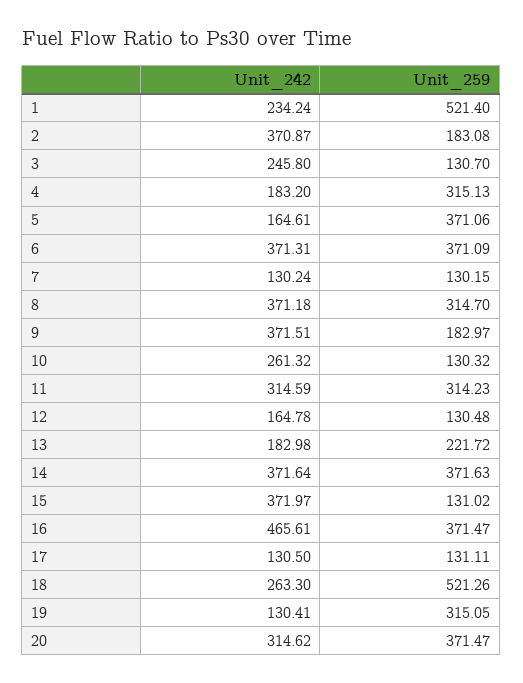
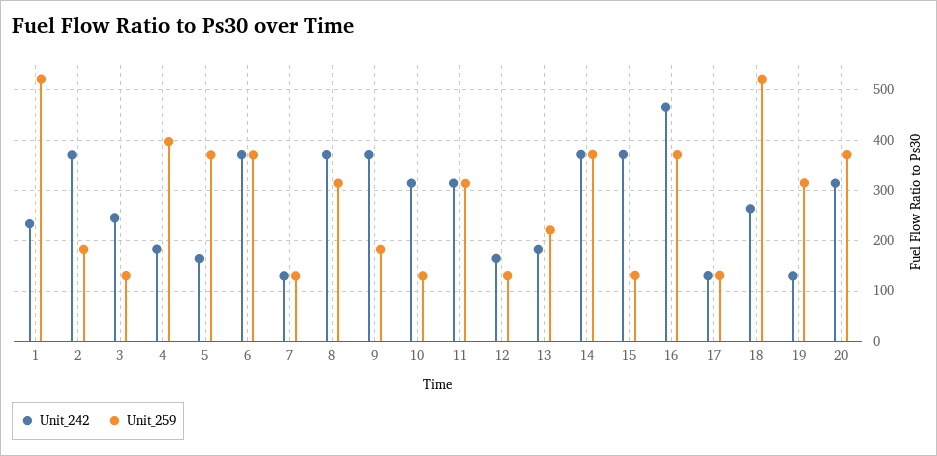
Unit_259, 4: 315.13 -> 400
Unit_242, 10: 261.32 -> 320

